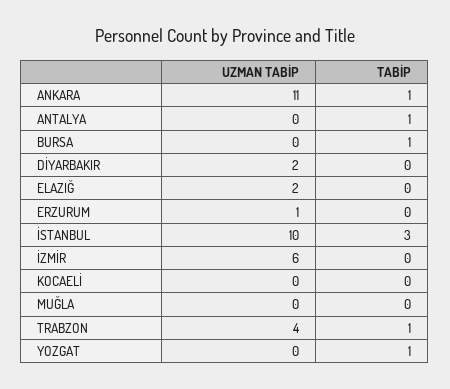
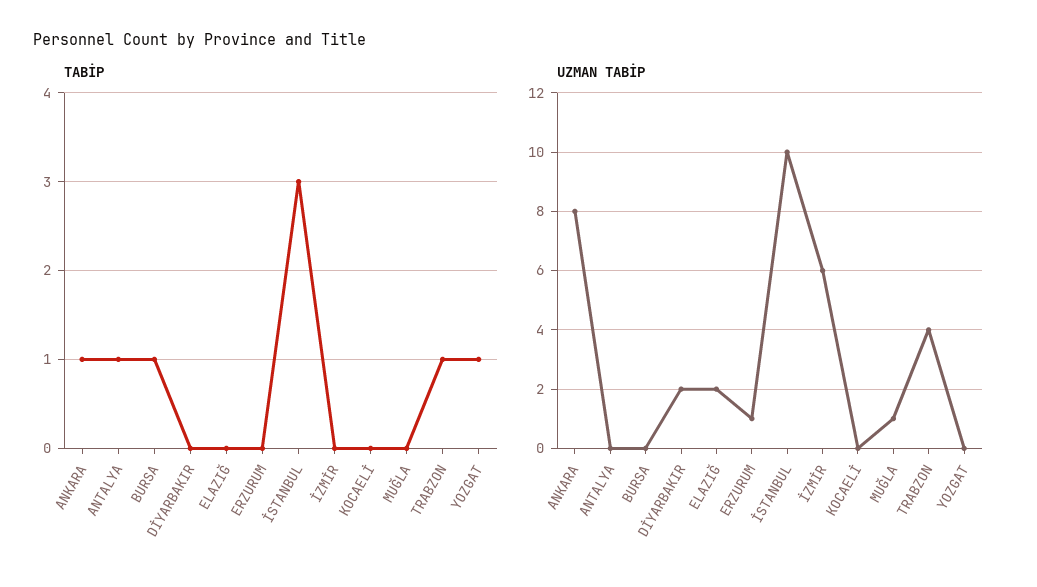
UZMAN TABİP, ANKARA: 11 -> 8
UZMAN TABİP, MUĞLA: 0 -> 1

